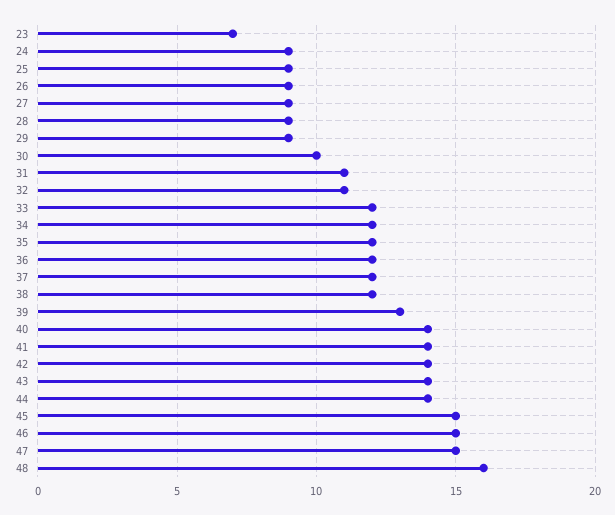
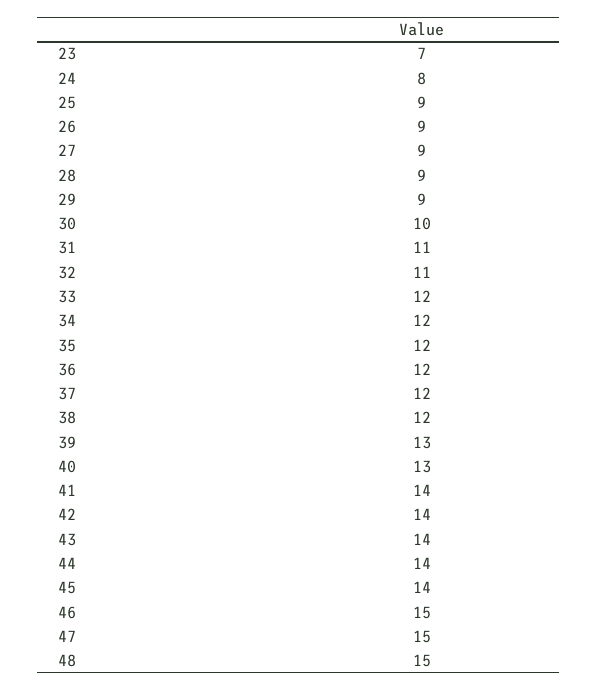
24: 9 -> 8
40: 14 -> 13
45: 15 -> 14
48: 16 -> 15

